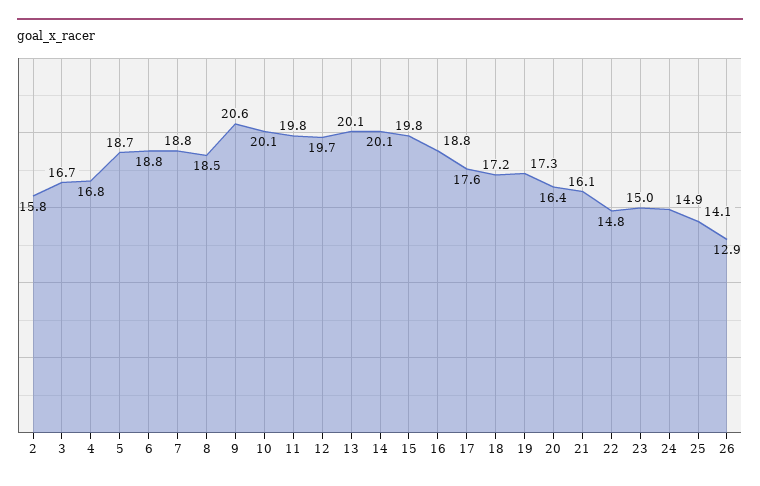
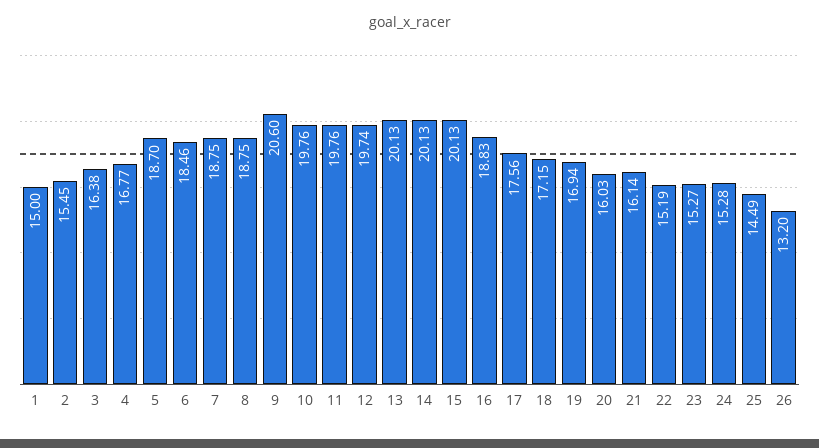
2: 15.8 -> 15.45
3: 16.7 -> 16.38
6: 18.8 -> 18.46
8: 18.5 -> 18.75
10: 20.1 -> 19.76
15: 19.8 -> 20.13
19: 17.3 -> 16.94
20: 16.4 -> 16.03
22: 14.8 -> 15.19
23: 15 -> 15.27
24: 14.9 -> 15.28
25: 14.1 -> 14.49
26: 12.9 -> 13.2
1: none -> 15

